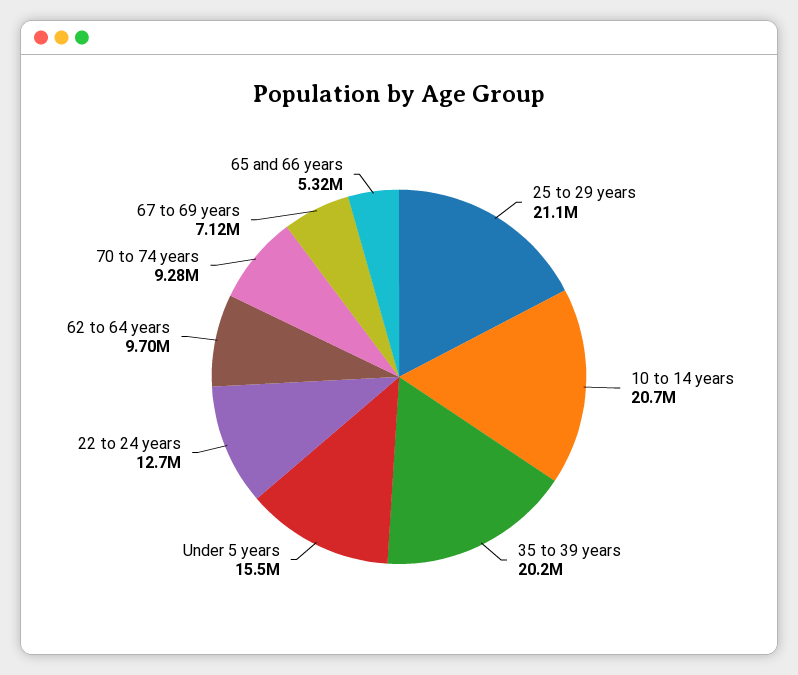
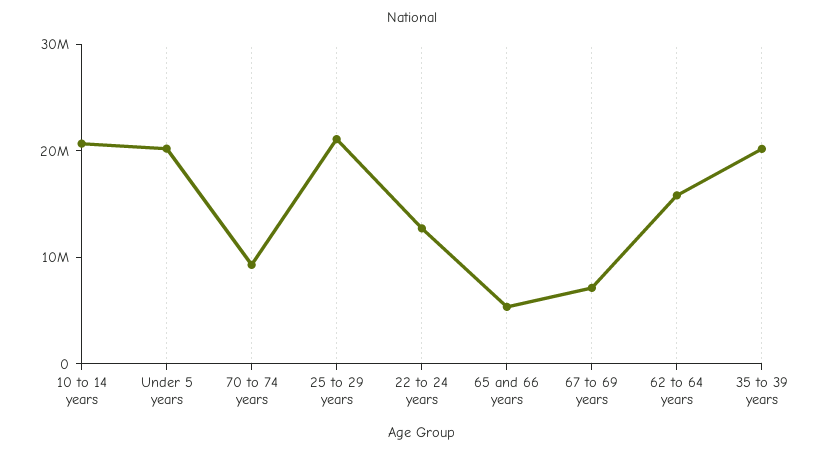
Under 5 years: 15500000 -> 20000000
62 to 64 years: 9700000 -> 16000000

